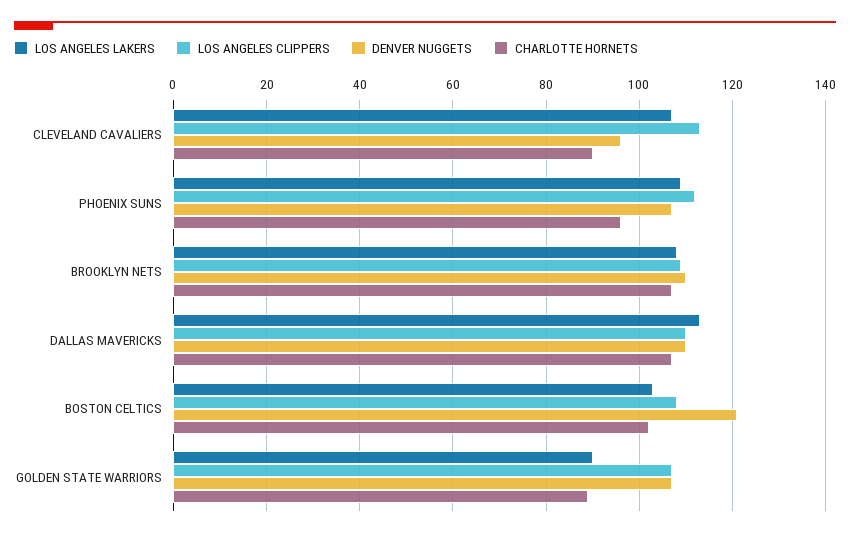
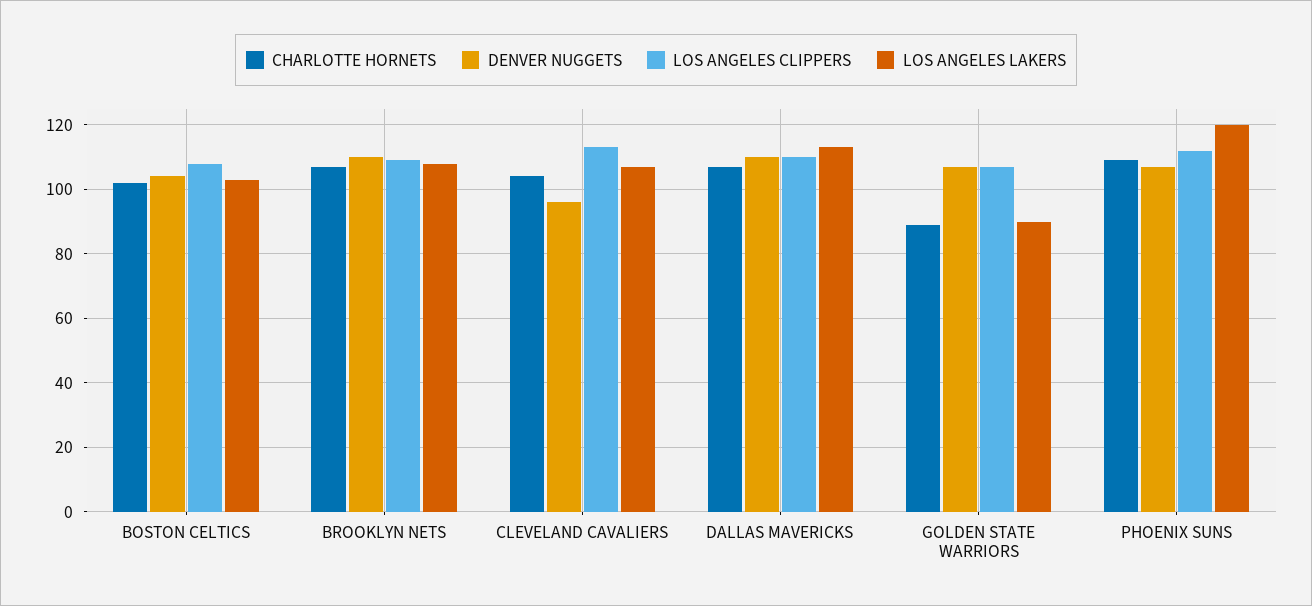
CHARLOTTE HORNETS, CLEVELAND CAVALIERS: 90 -> 105
LOS ANGELES LAKERS, PHOENIX SUNS: 110 -> 120
CHARLOTTE HORNETS, PHOENIX SUNS: 95 -> 110
DENVER NUGGETS, BOSTON CELTICS: 120 -> 105

